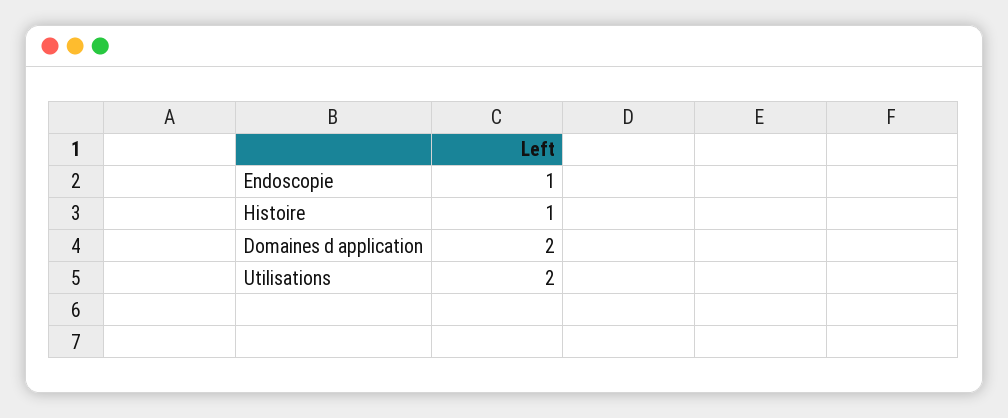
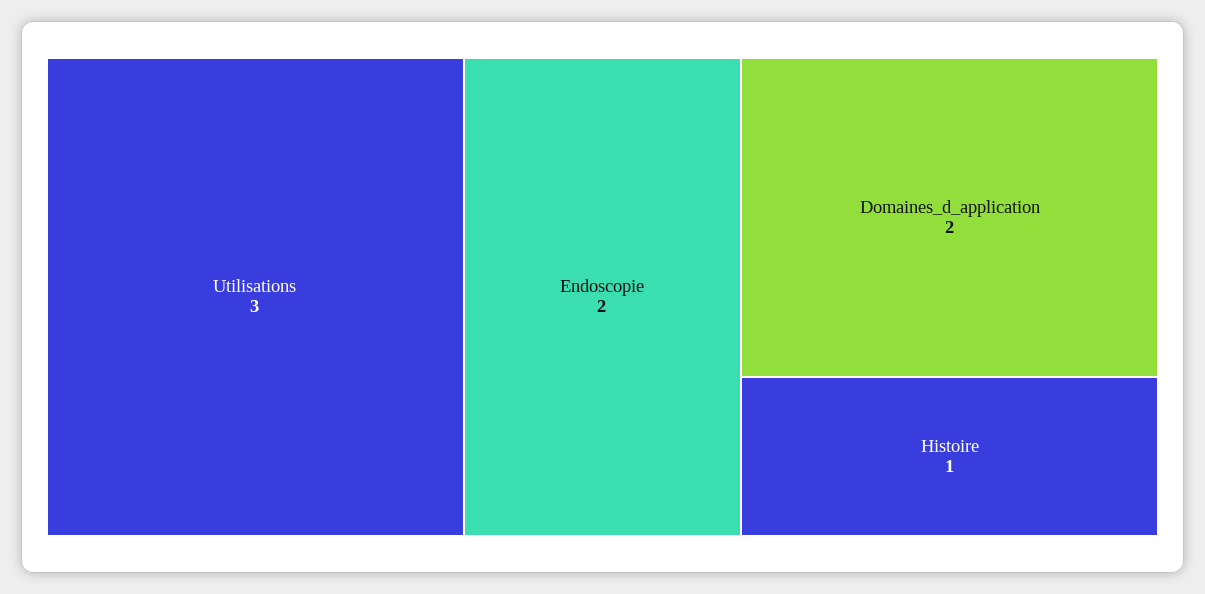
Endoscopie: 1 -> 2
Utilisations: 2 -> 3

